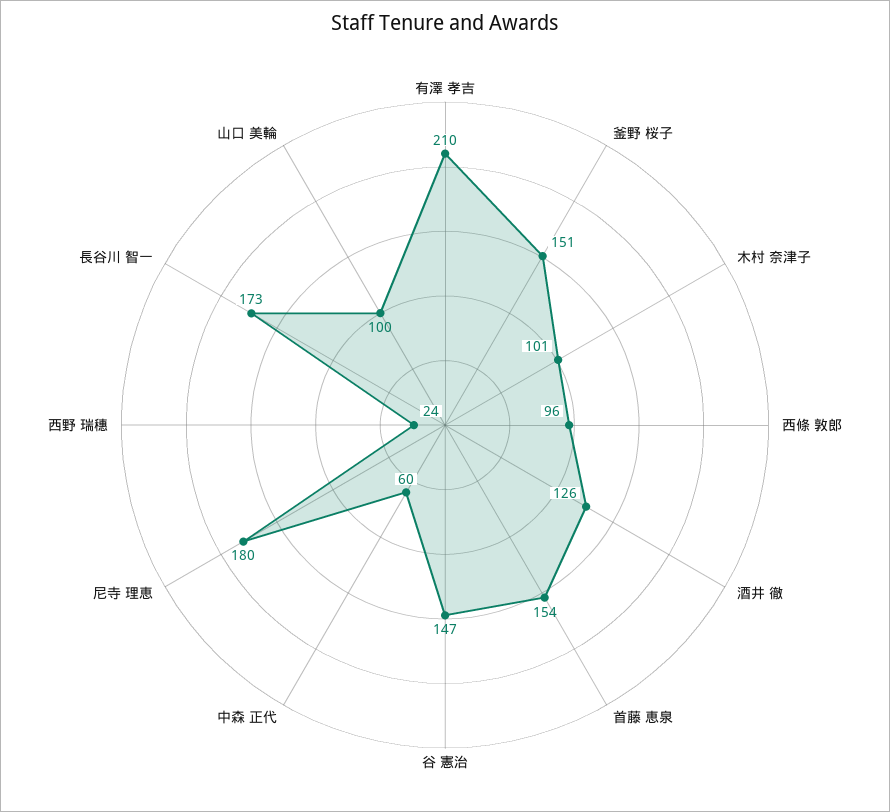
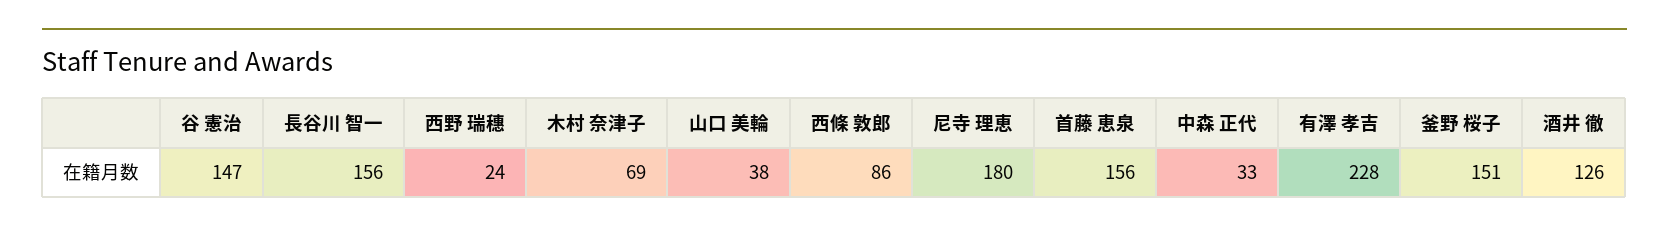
有澤 孝吉: 210 -> 228
木村 奈津子: 101 -> 69
西條 敦郎: 96 -> 86
首藤 恵泉: 154 -> 156
中森 正代: 60 -> 33
長谷川 智一: 173 -> 156
山口 美輪: 100 -> 38

